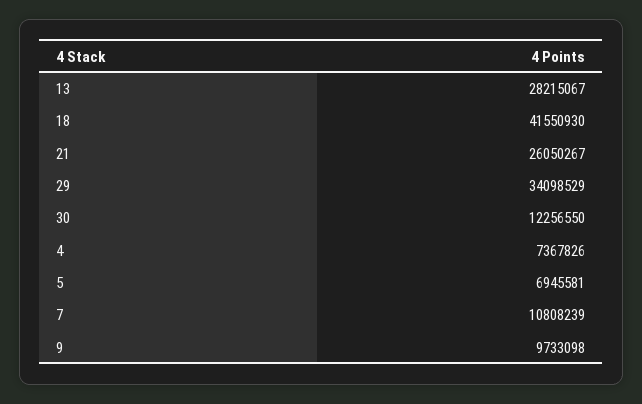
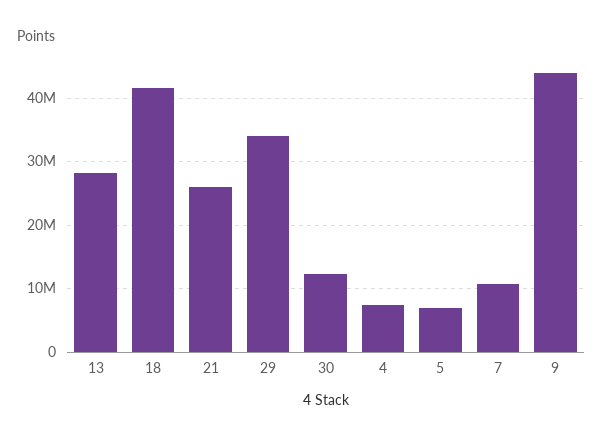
9: 9733098 -> 44000000

